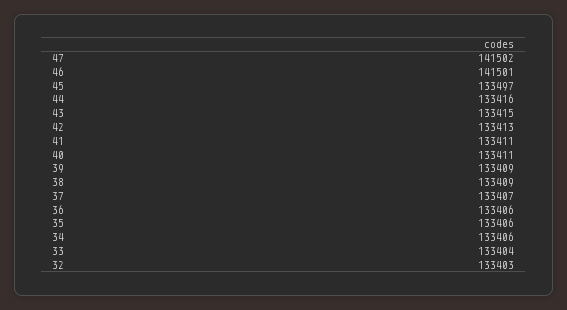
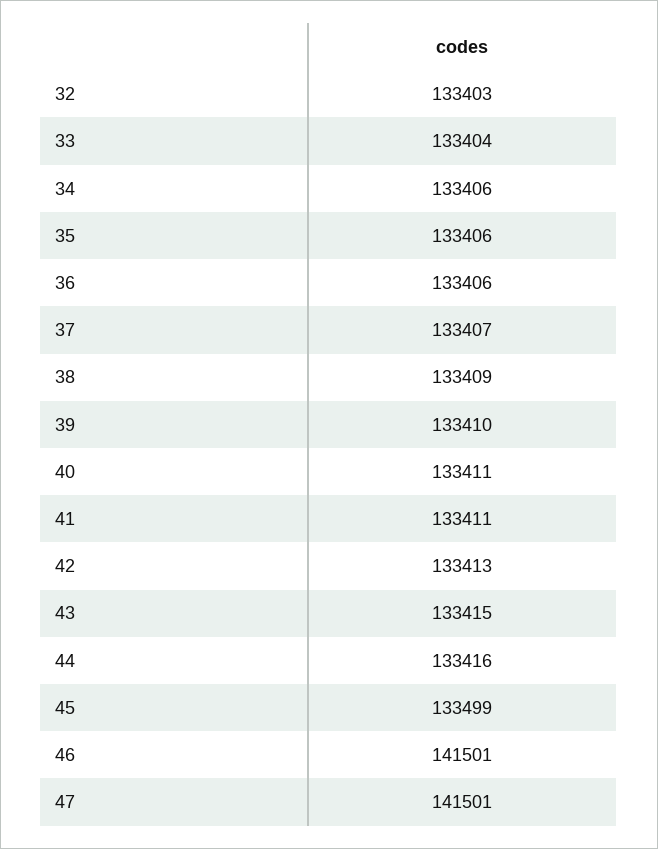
47: 141502 -> 141501
45: 133497 -> 133499
39: 133409 -> 133410

